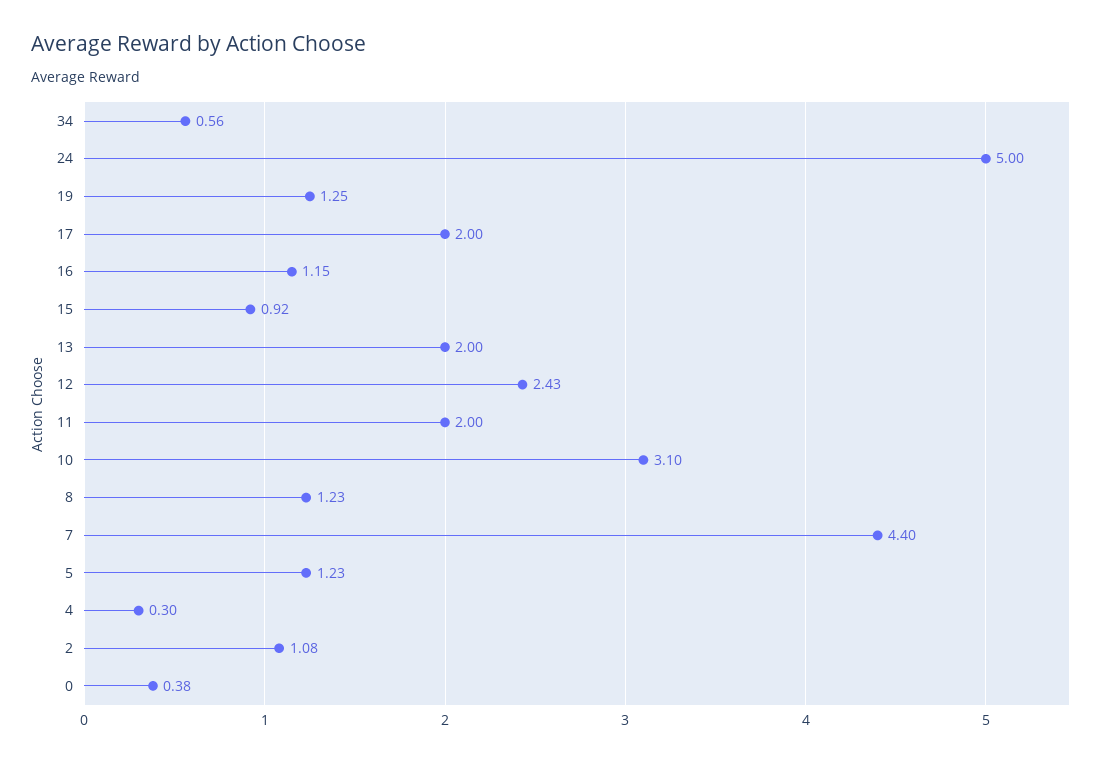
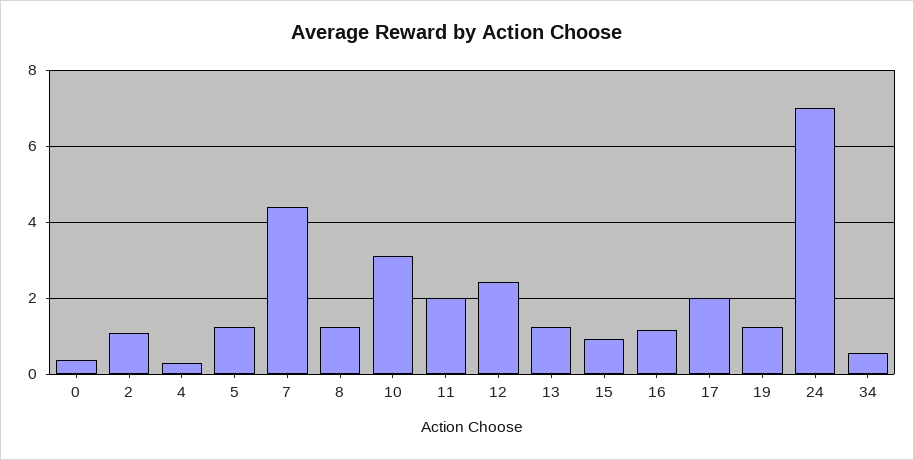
24: 5 -> 7
13: 2 -> 1.2

